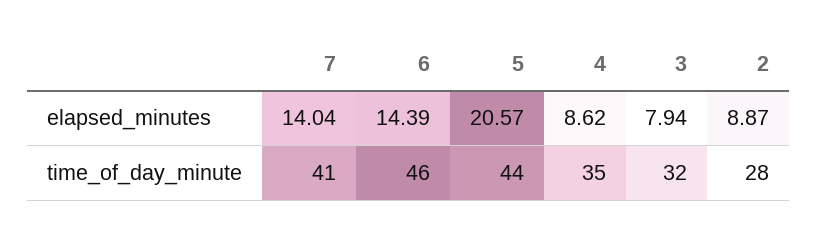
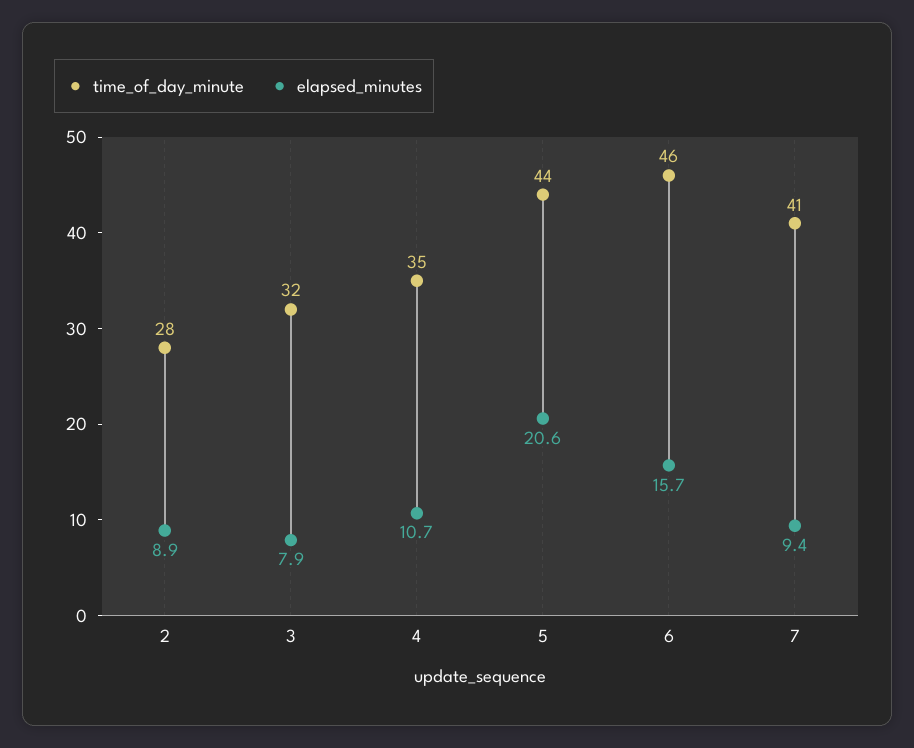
elapsed_minutes, 7: 14.04 -> 9.4
elapsed_minutes, 6: 14.39 -> 15.7
elapsed_minutes, 4: 8.62 -> 10.7

